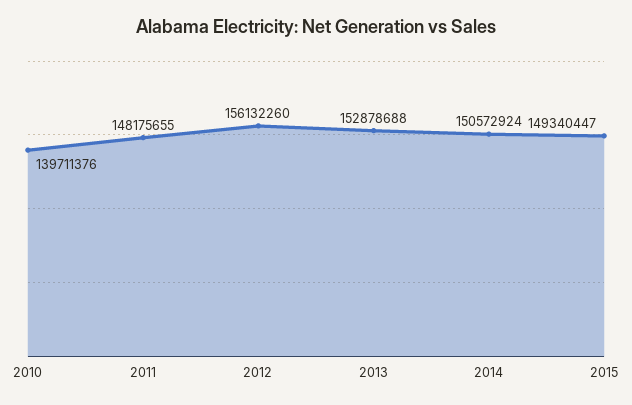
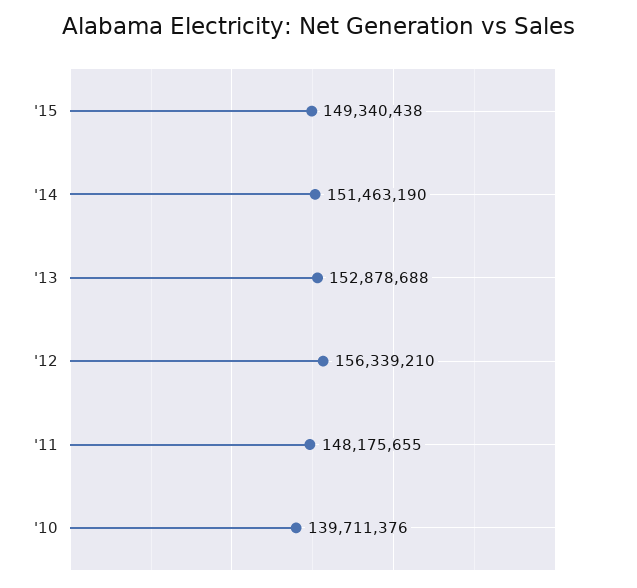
2012: 156132260 -> 156339210
2014: 150572924 -> 151463190
2015: 149340447 -> 149340438

